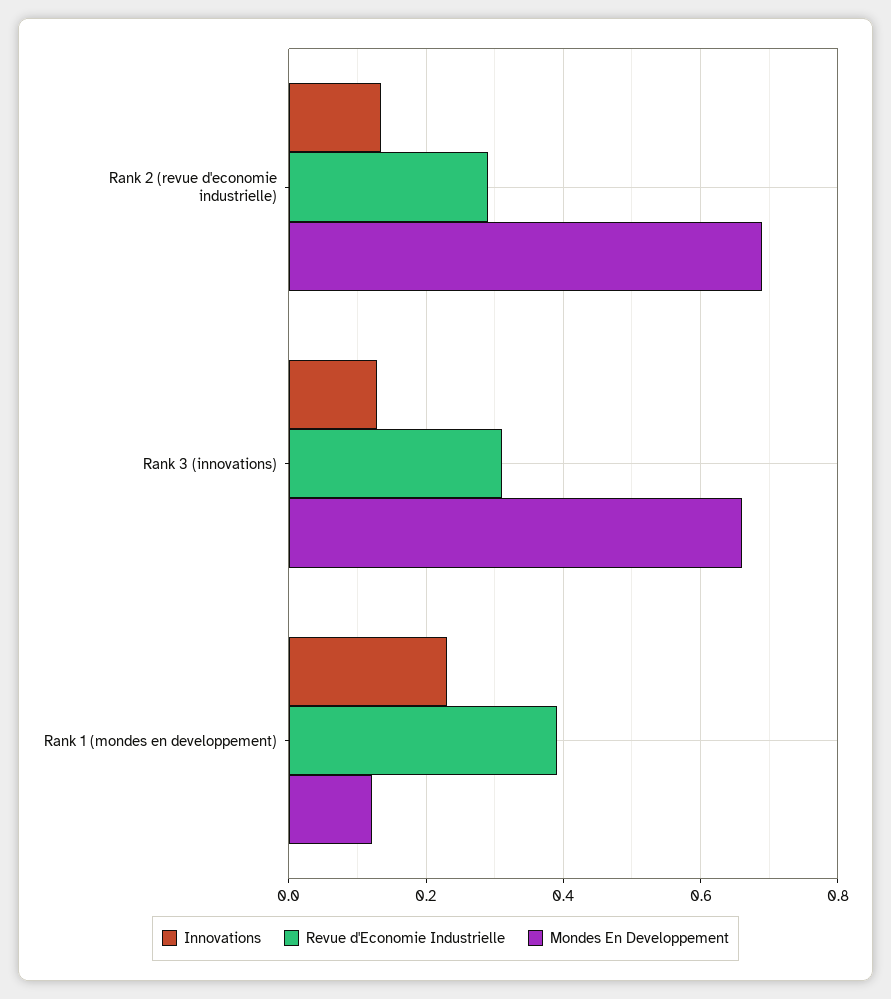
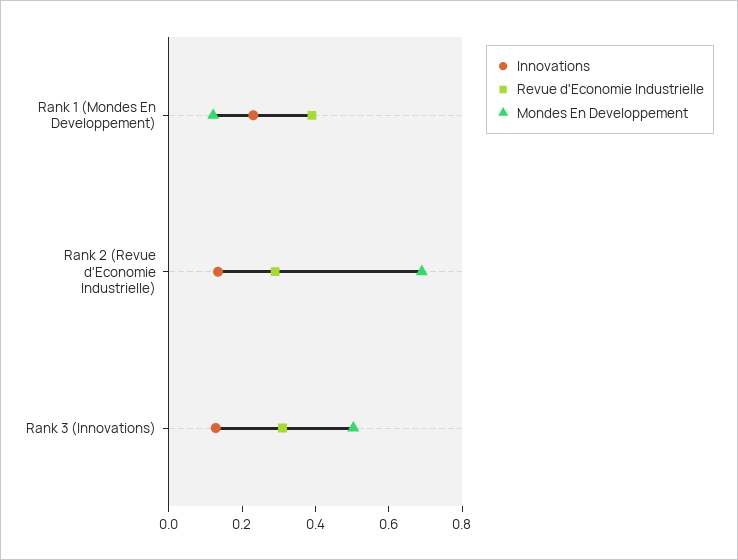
Mondes En Developpement, Rank 3 (innovations): 0.66 -> 0.5

